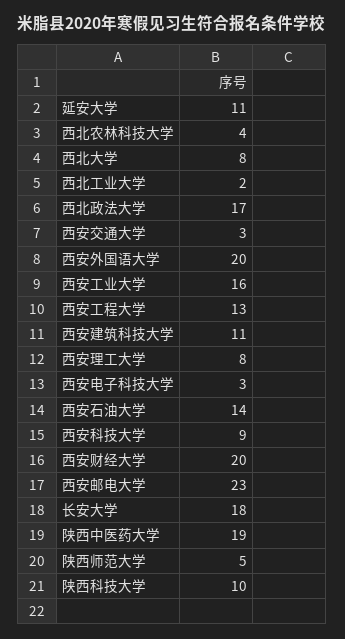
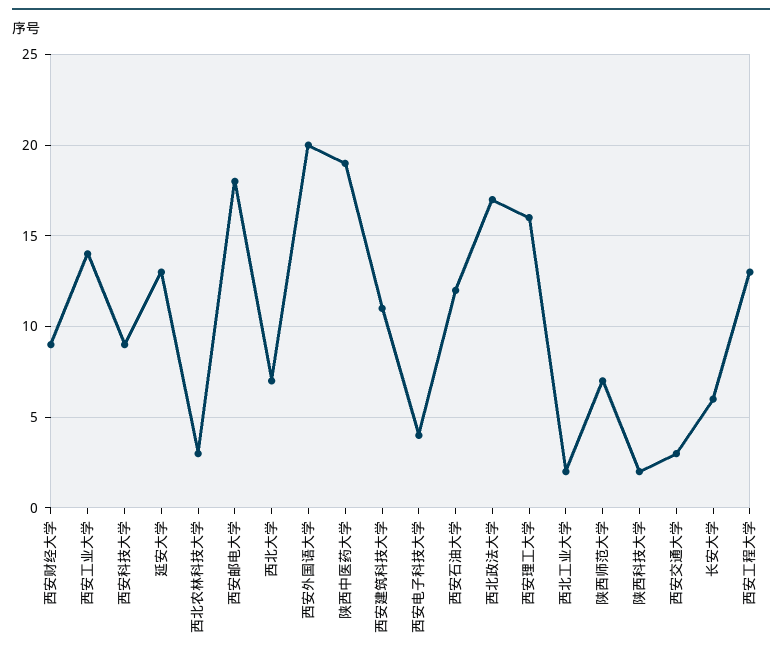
延安大学: 11 -> 13
西北农林科技大学: 4 -> 3
西北大学: 8 -> 7
西安工业大学: 16 -> 14
西安理工大学: 8 -> 16
西安电子科技大学: 3 -> 4
西安石油大学: 14 -> 12
西安财经大学: 20 -> 9
西安邮电大学: 23 -> 18
长安大学: 18 -> 6
陕西师范大学: 5 -> 7
陕西科技大学: 10 -> 2

